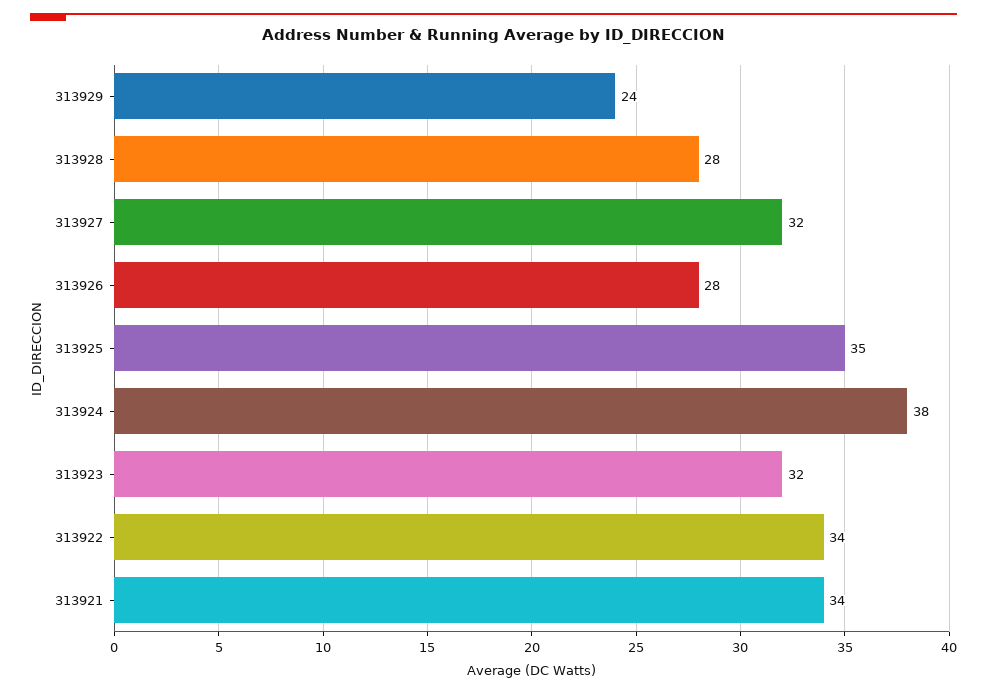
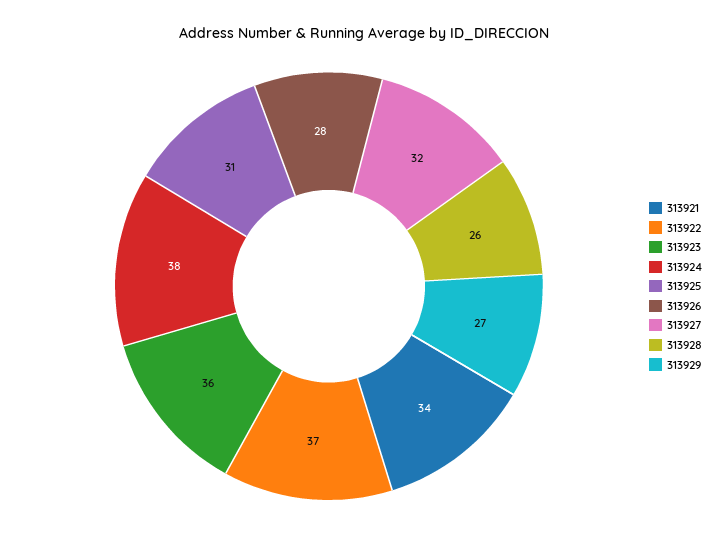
313929: 24 -> 27
313928: 28 -> 26
313925: 35 -> 31
313923: 32 -> 36
313922: 34 -> 37

